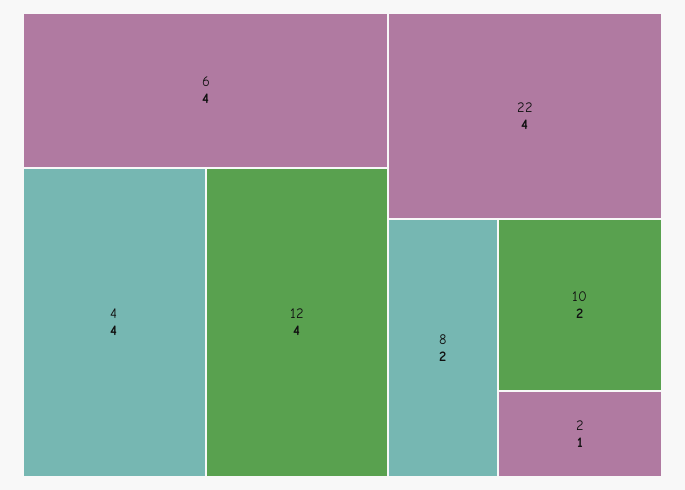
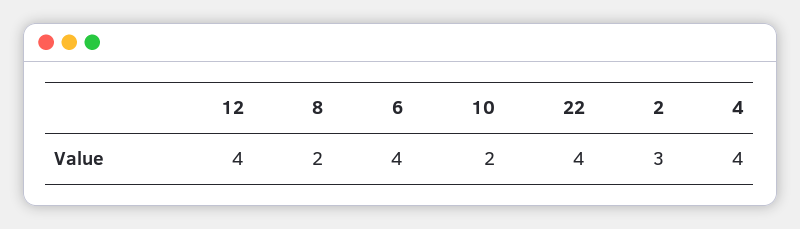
2: 1 -> 3

